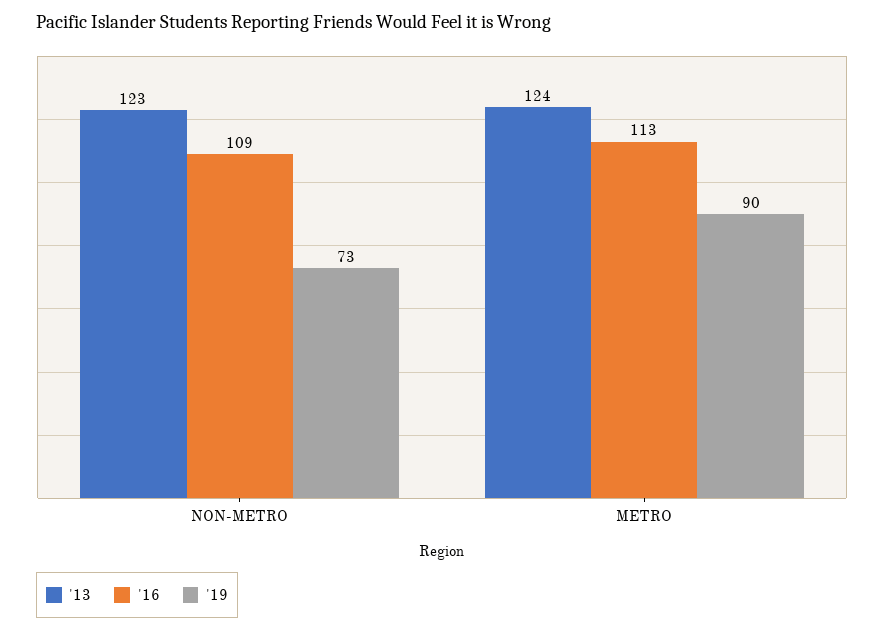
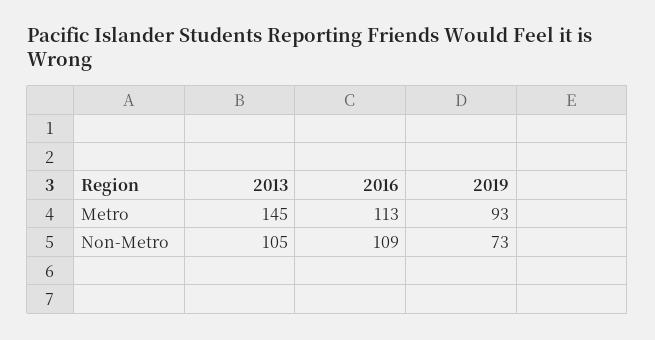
'13, NON-METRO: 123 -> 105
'13, METRO: 124 -> 145
'19, METRO: 90 -> 93

